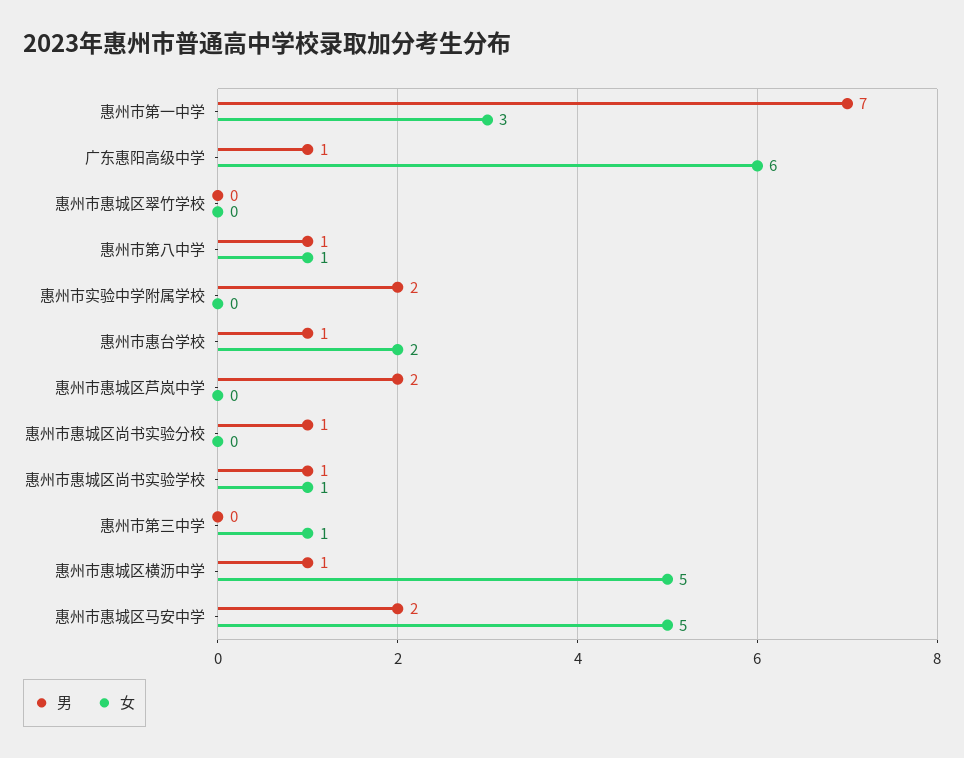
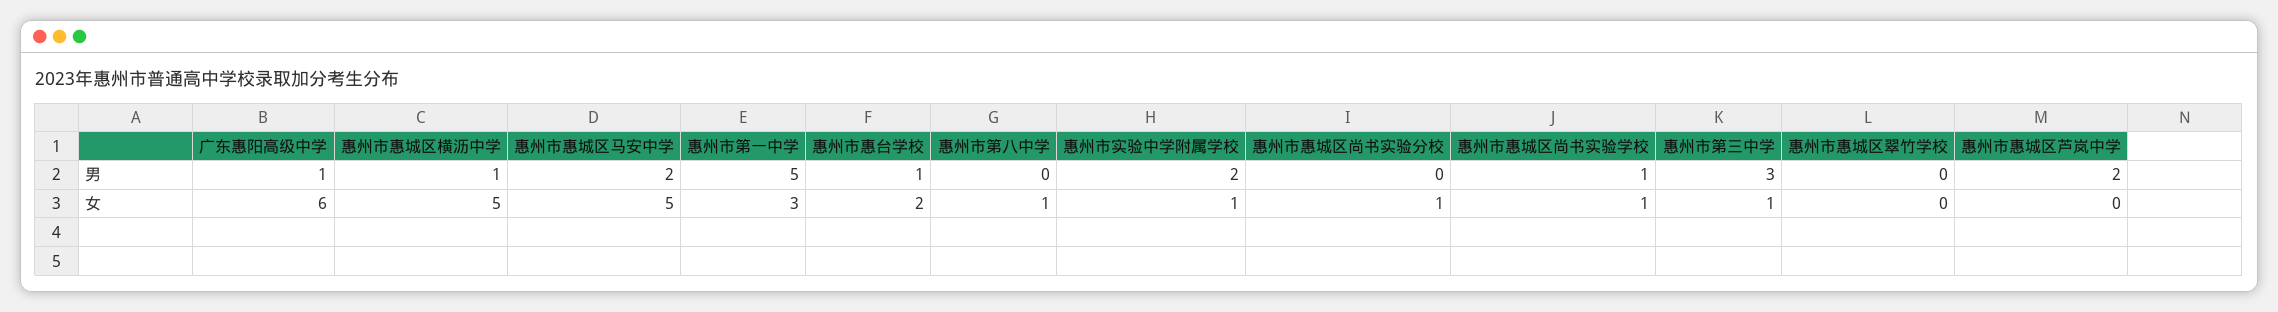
男, 惠州市第一中学: 7 -> 5
男, 惠州市第八中学: 1 -> 0
女, 惠州市实验中学附属学校: 0 -> 1
男, 惠州市惠城区尚书实验分校: 1 -> 0
女, 惠州市惠城区尚书实验分校: 0 -> 1
男, 惠州市第三中学: 0 -> 3

